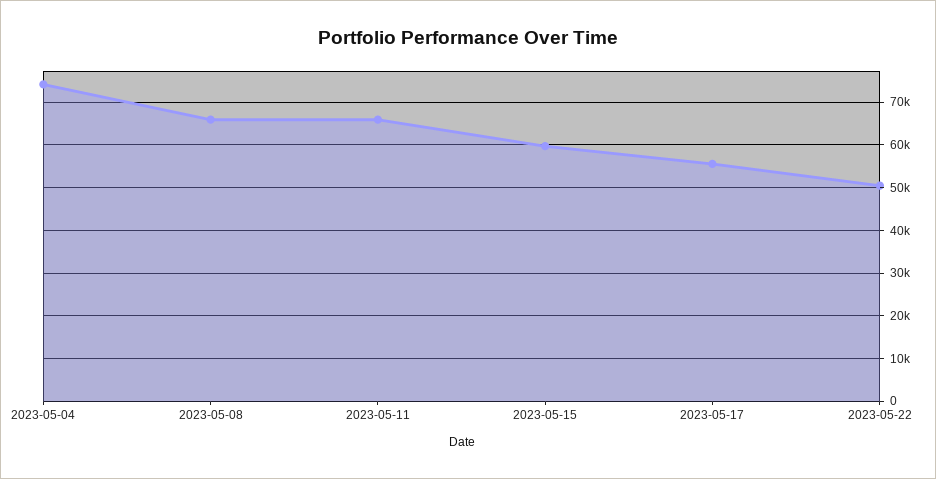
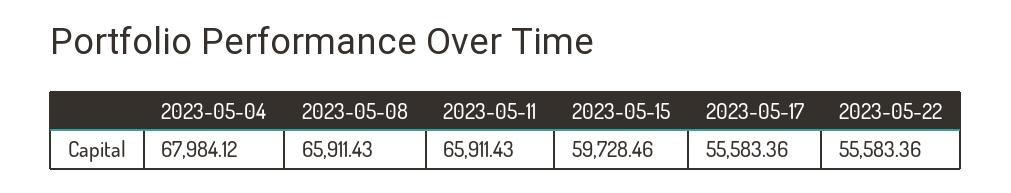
2023-05-04: 74000 -> 67984.12
2023-05-22: 50000 -> 55583.36

